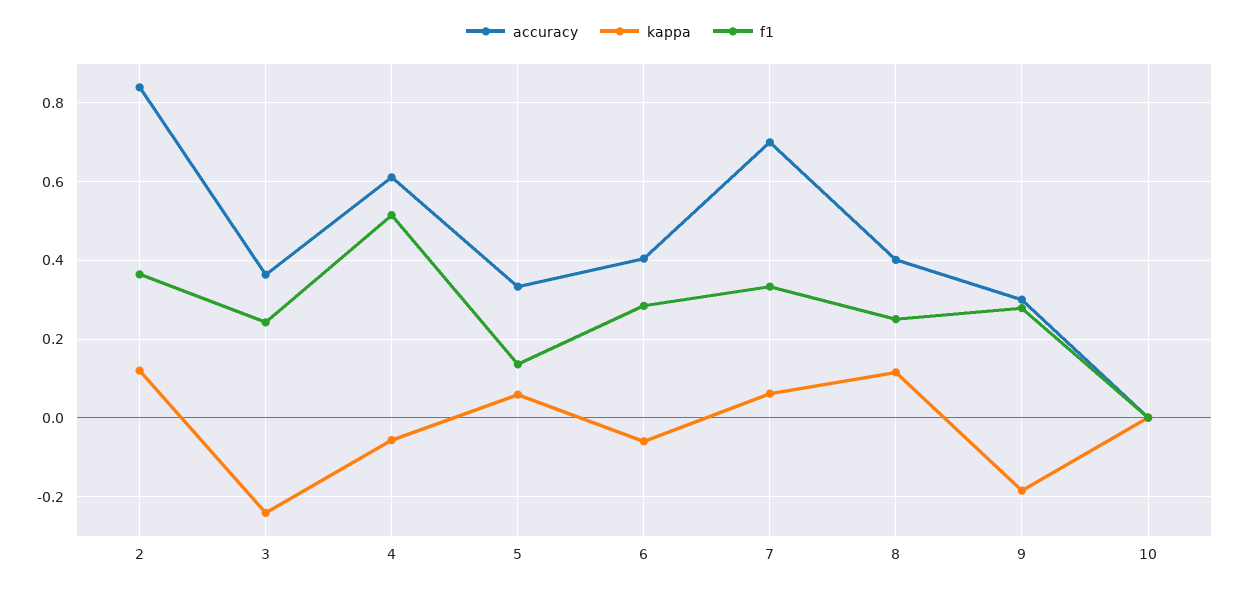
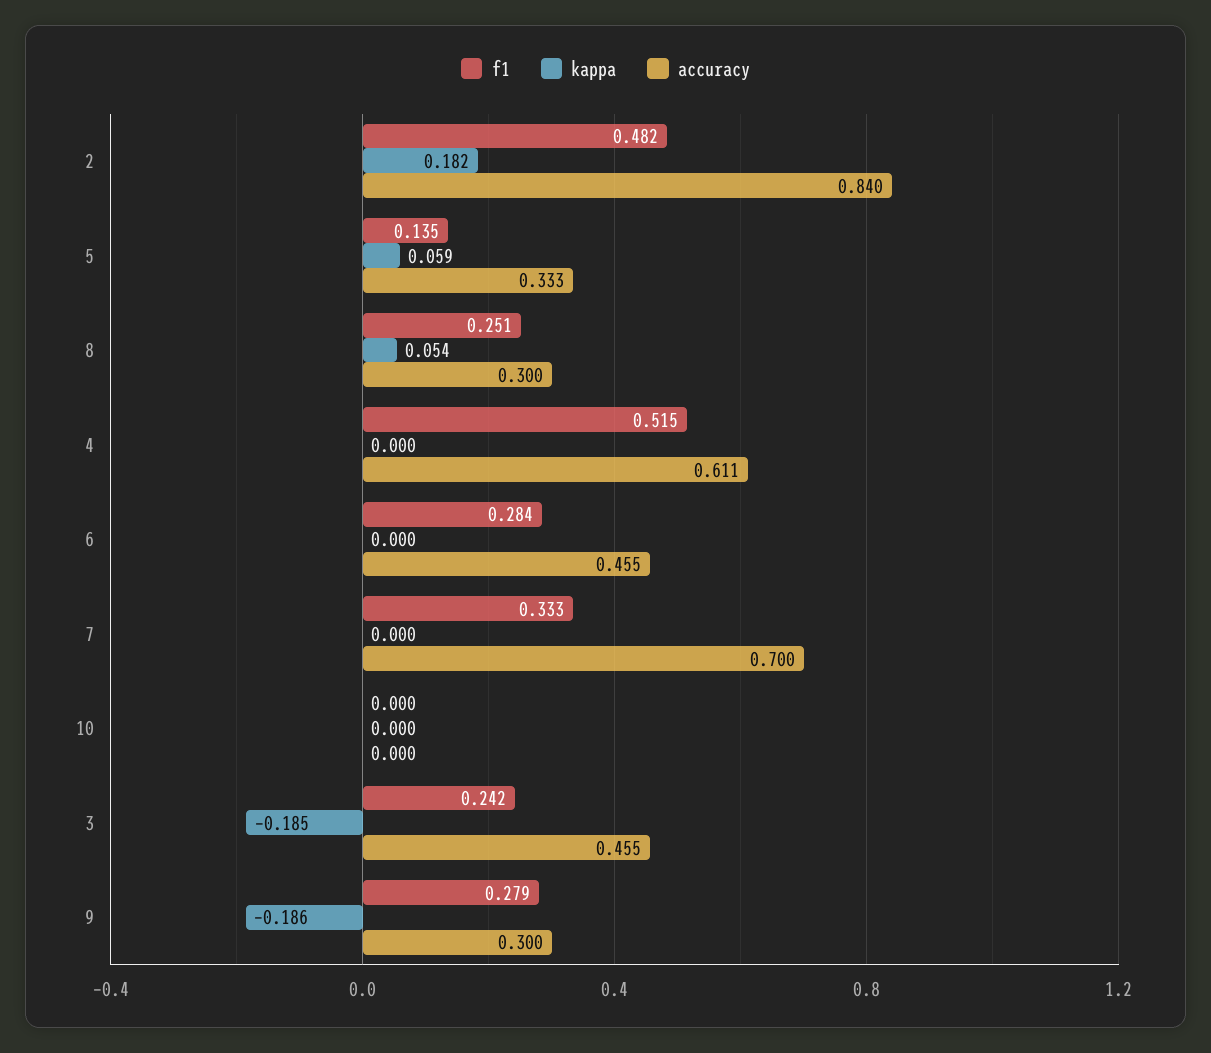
kappa, 2: 0.12 -> 0.182
f1, 2: 0.36 -> 0.482
accuracy, 3: 0.36 -> 0.455
kappa, 3: -0.24 -> -0.185
kappa, 4: -0.06 -> 0
accuracy, 6: 0.4 -> 0.455
kappa, 6: -0.06 -> 0
kappa, 7: 0.06 -> 0
accuracy, 8: 0.4 -> 0.3
kappa, 8: 0.12 -> 0.054

